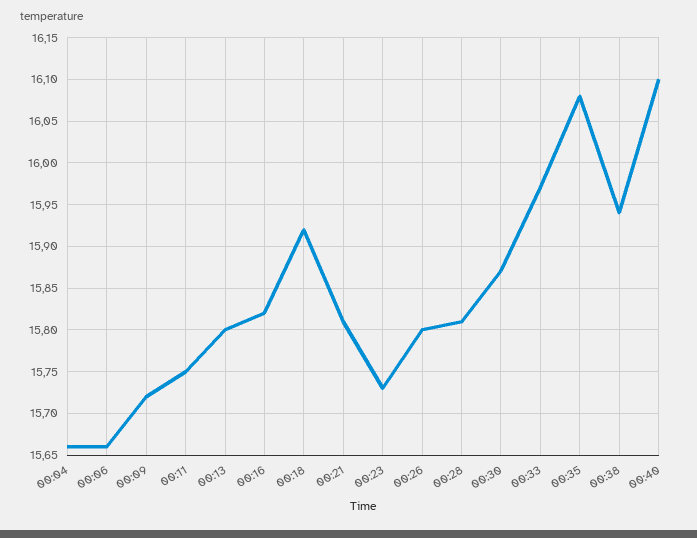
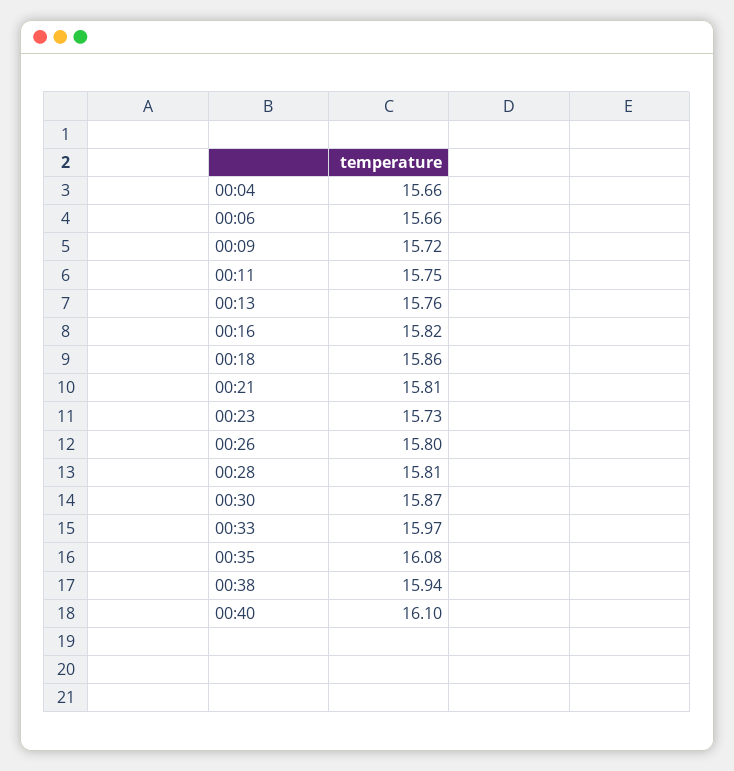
00:13: 15.8 -> 15.76
00:18: 15.92 -> 15.86

